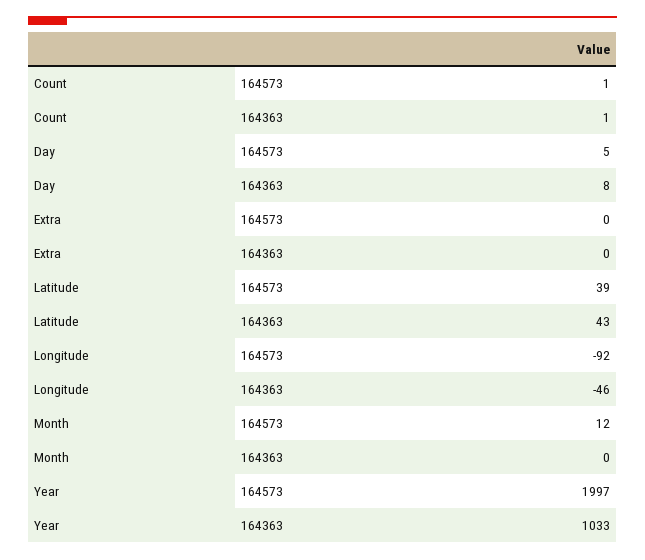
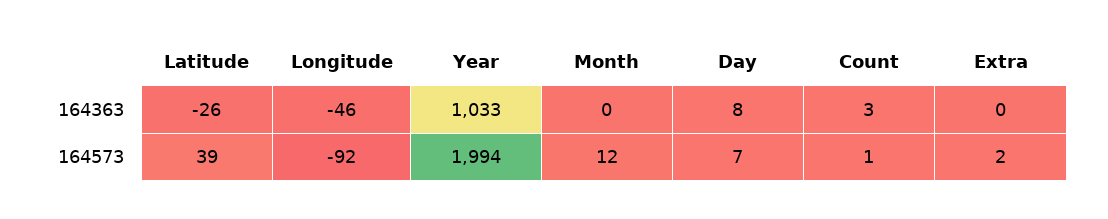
Count, 164363: 1 -> 3
Day, 164573: 5 -> 7
Extra, 164573: 0 -> 2
Latitude, 164363: 43 -> -26
Year, 164573: 1997 -> 1994

